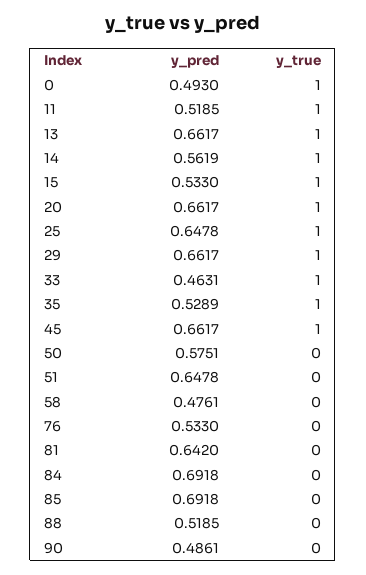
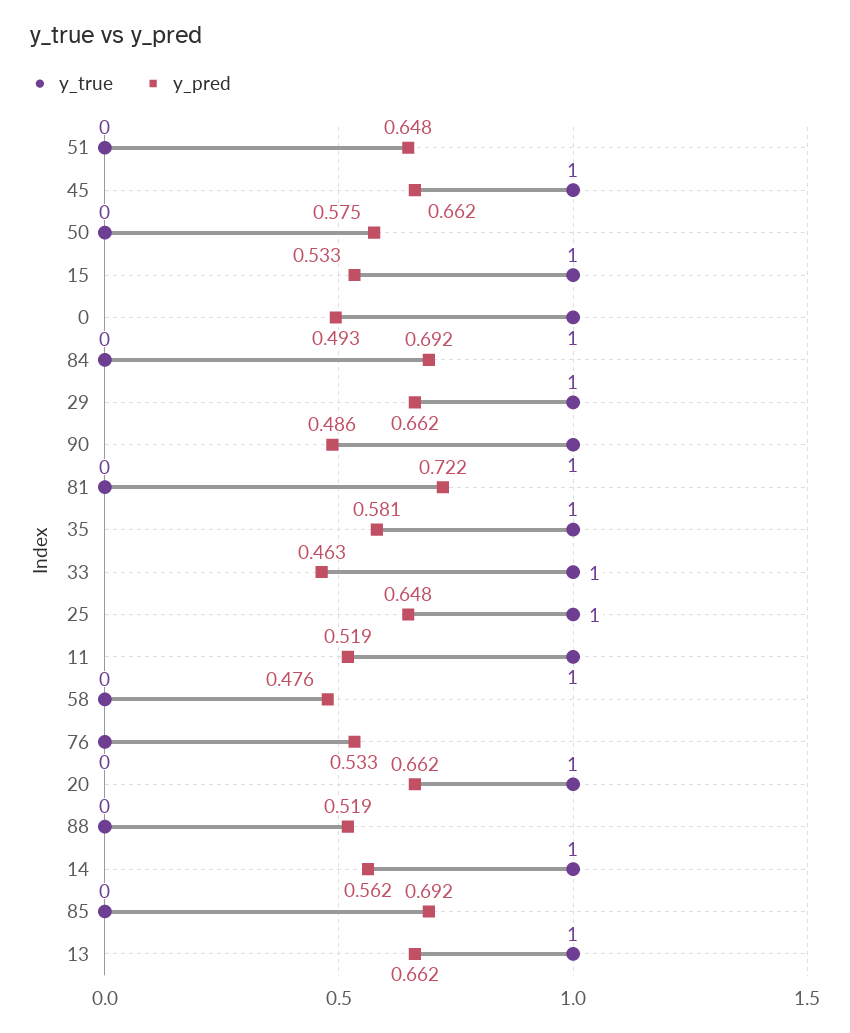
y_pred, 35: 0.5289 -> 0.581
y_pred, 81: 0.642 -> 0.722
y_true, 90: 0 -> 1

